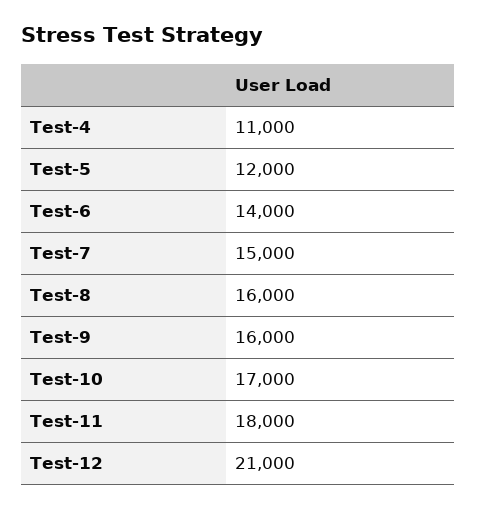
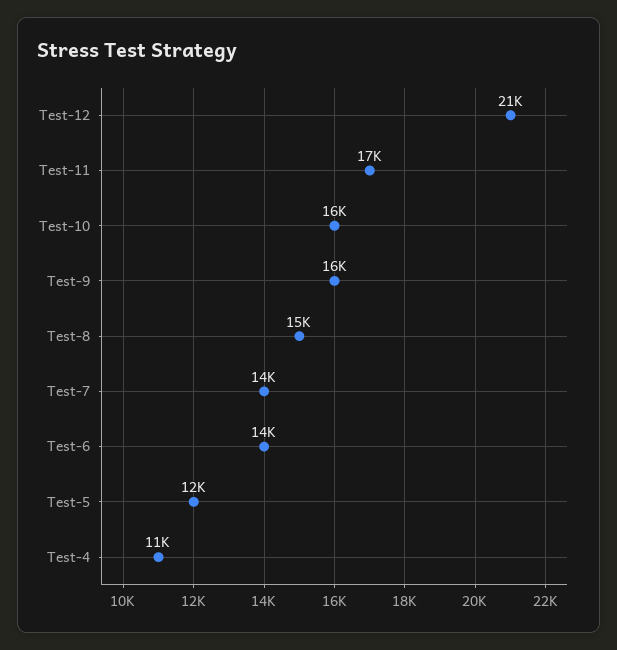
Test-7: 15000 -> 14000
Test-8: 16000 -> 15000
Test-10: 17000 -> 16000
Test-11: 18000 -> 17000

